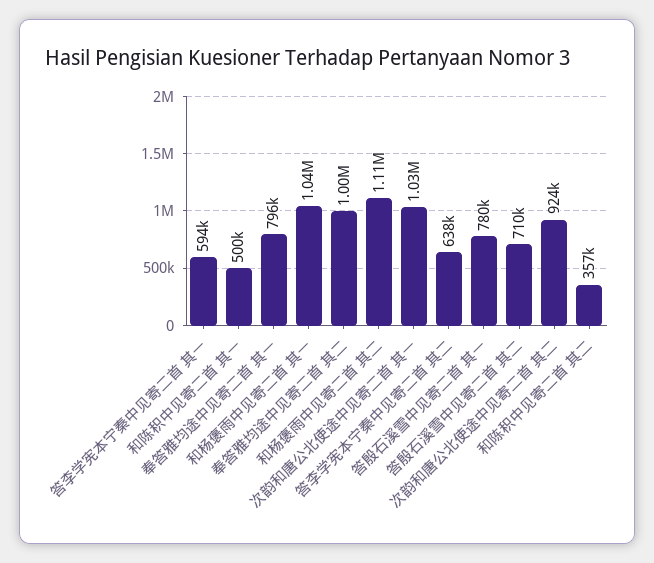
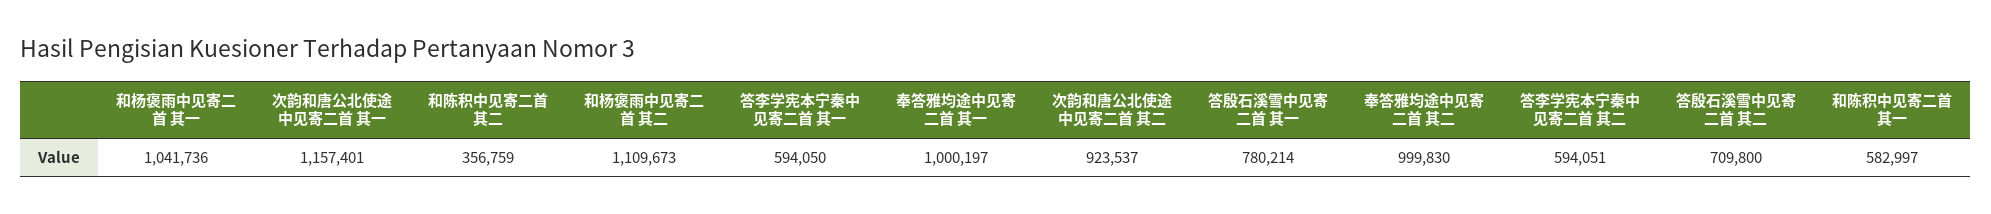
和陈积中见寄二首 其一: 500000 -> 582997
奉答雅均途中见寄二首 其一: 796000 -> 1000197
次韵和唐公北使途中见寄二首 其一: 1030000 -> 1157401
答李学宪本宁秦中见寄二首 其二: 638000 -> 594051

